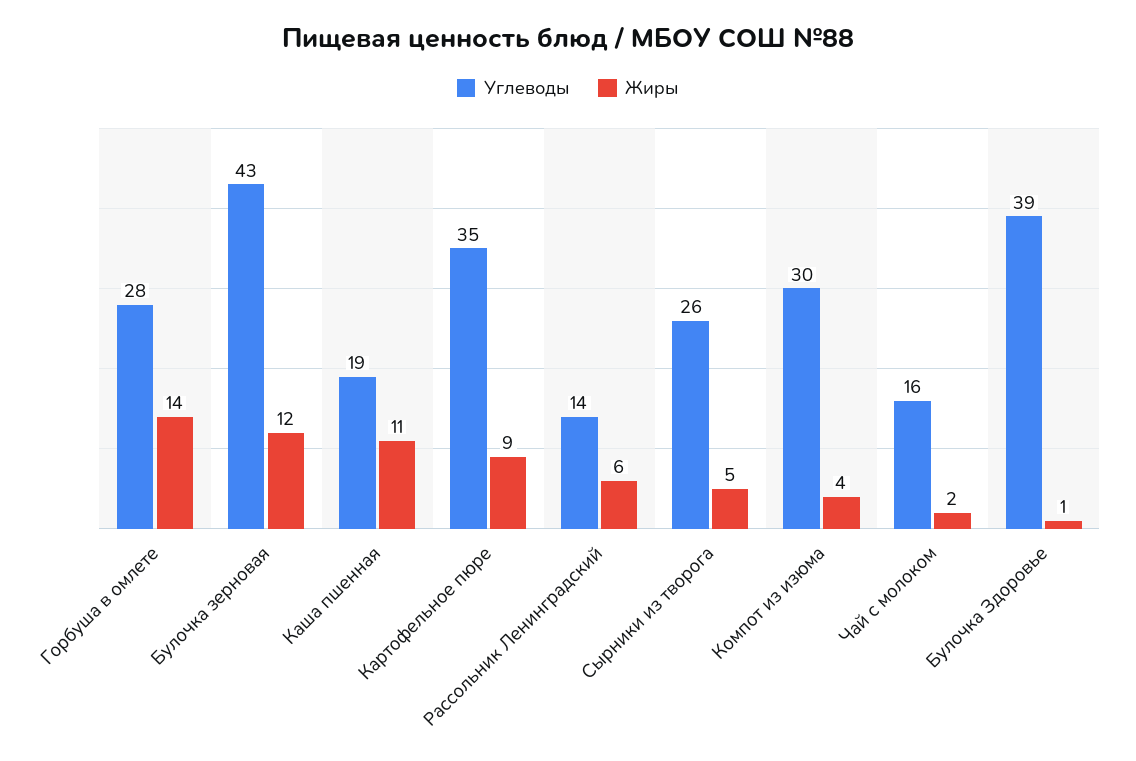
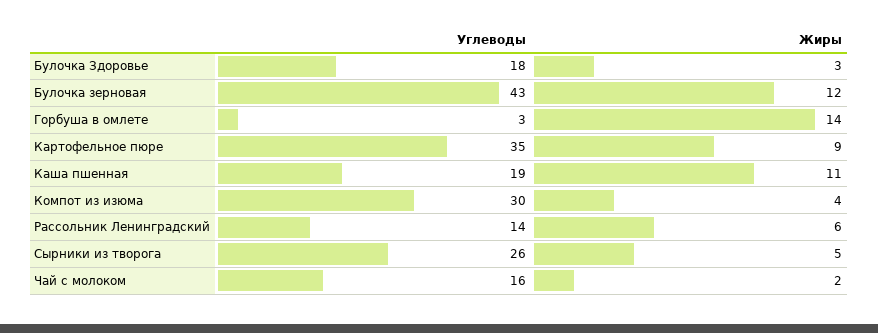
Углеводы, Горбуша в омлете: 28 -> 3
Углеводы, Булочка Здоровье: 39 -> 18
Жиры, Булочка Здоровье: 1 -> 3

